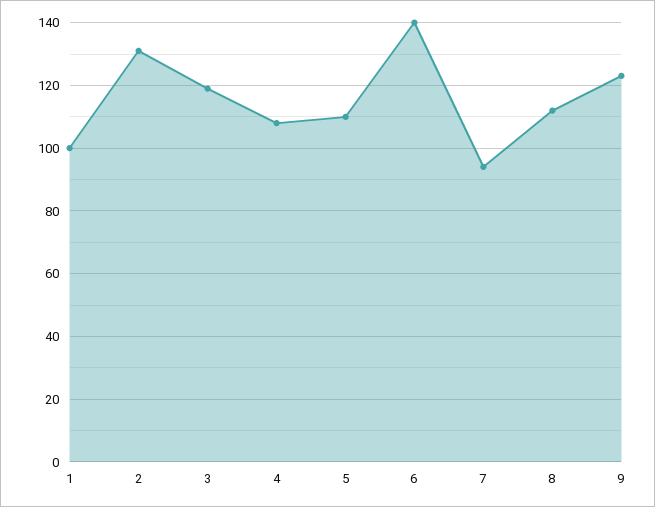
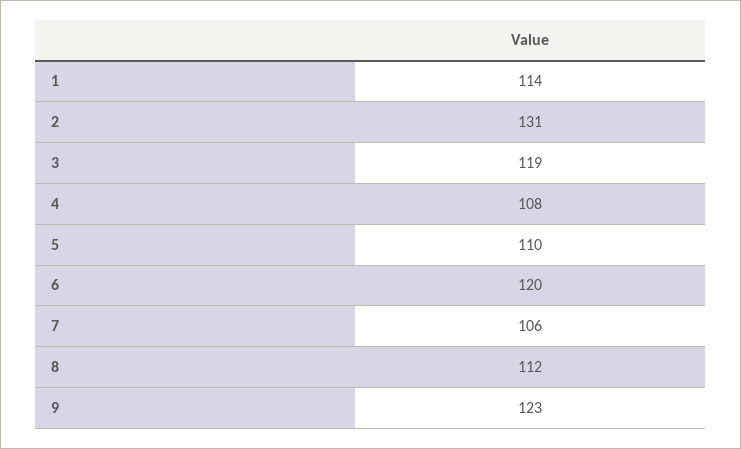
1: 100 -> 114
6: 140 -> 120
7: 95 -> 106

